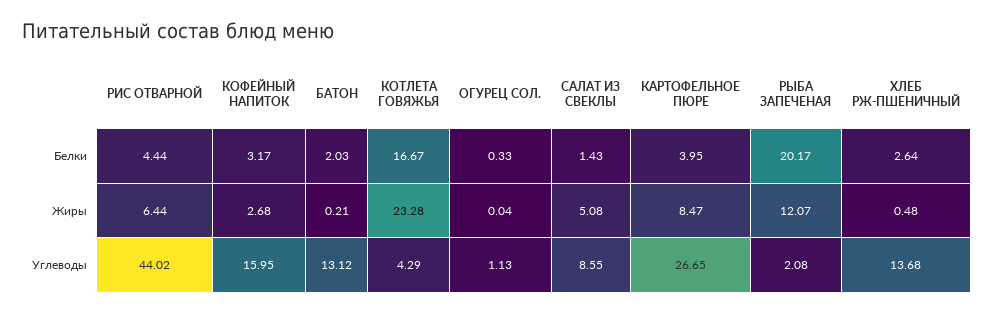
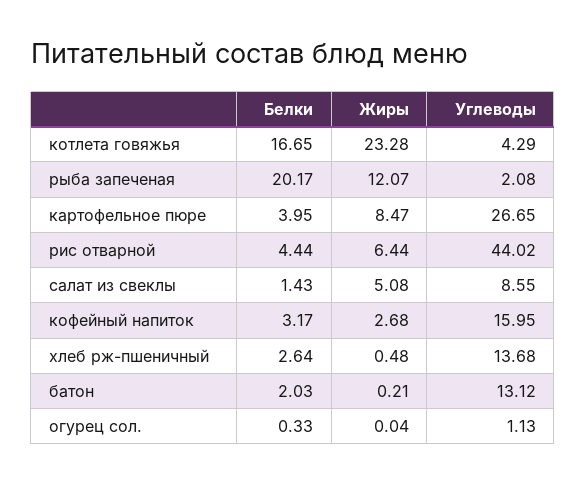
КОТЛЕТА ГОВЯЖЬЯ, Белки: 16.67 -> 16.65

